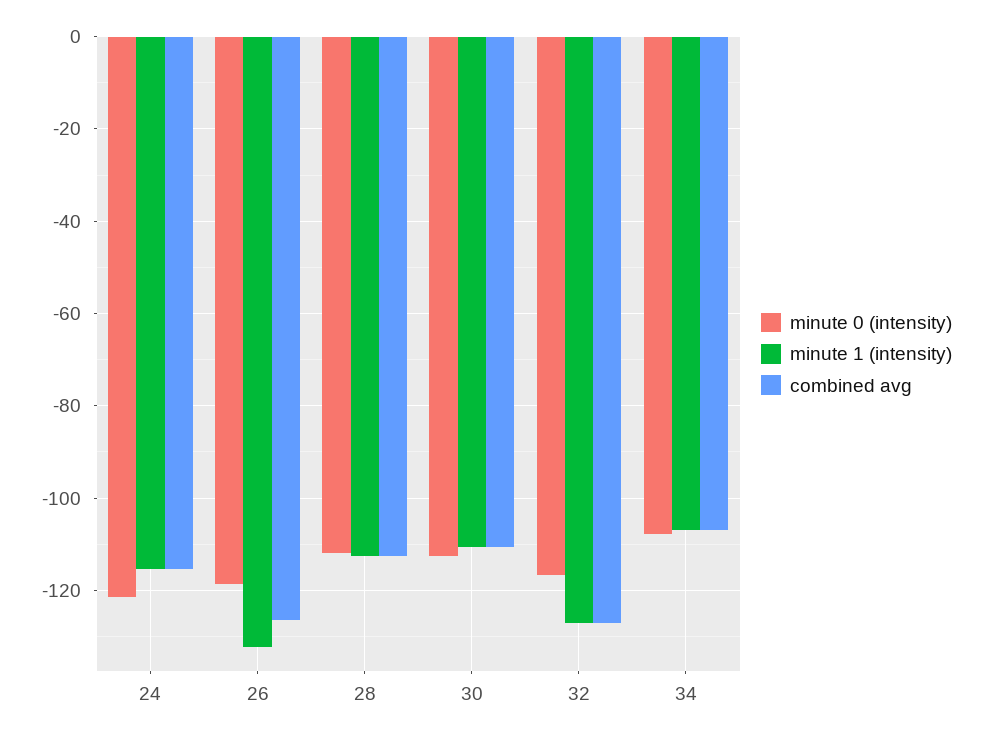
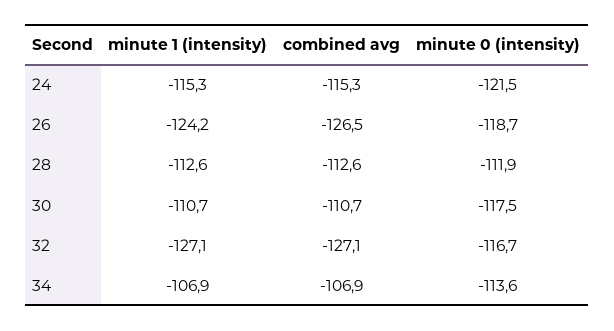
minute 1 (intensity), 26: -132 -> -124.2
minute 0 (intensity), 30: -112 -> -117.5
minute 0 (intensity), 34: -108 -> -113.6

